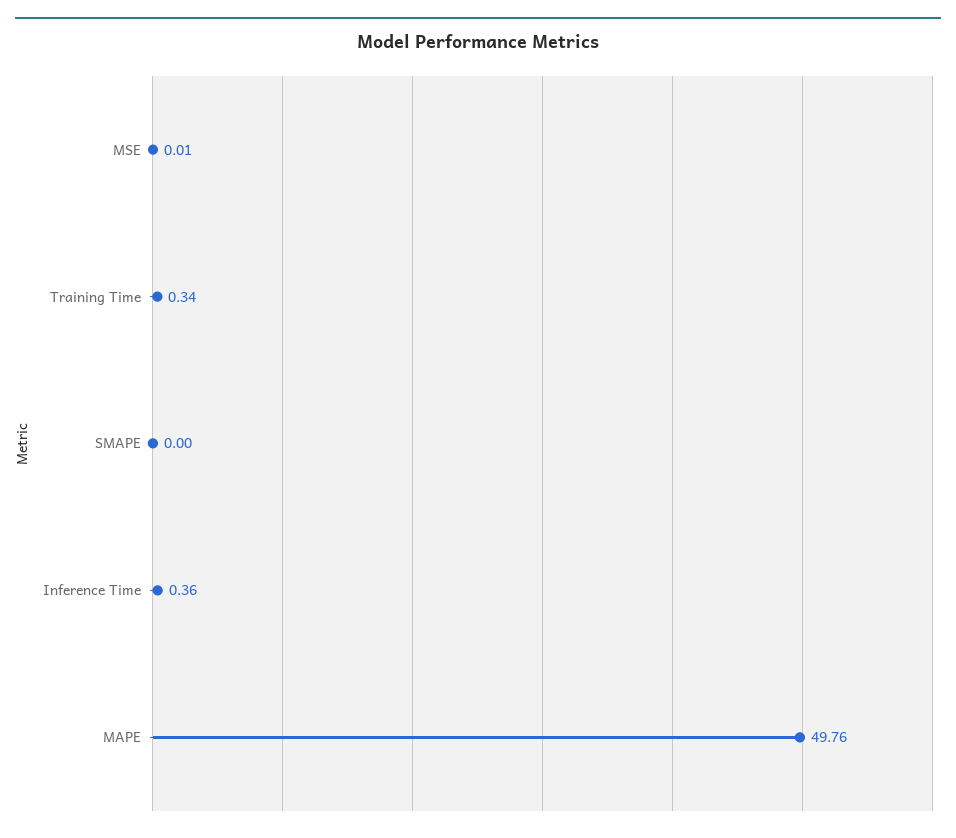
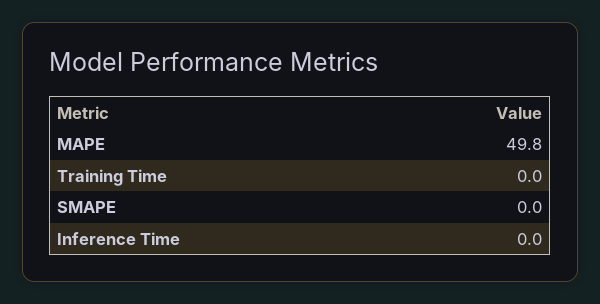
MSE: 0.01 -> none
Training Time: 0.34 -> 0
Inference Time: 0.36 -> 0

